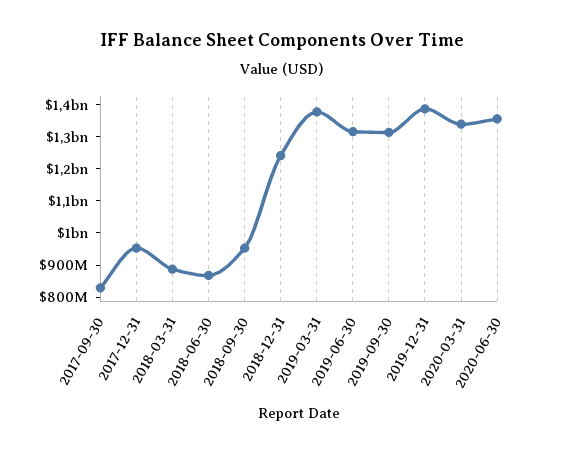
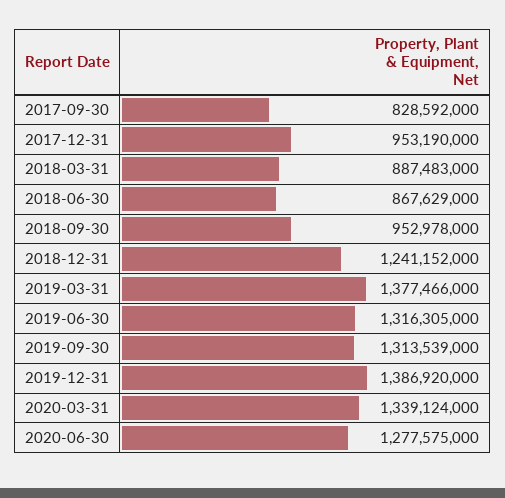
2020-06-30: 1350000000 -> 1277575000

